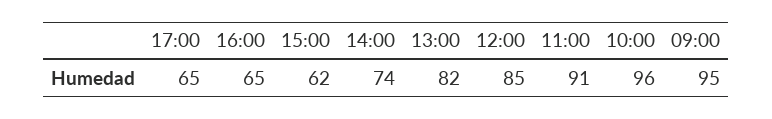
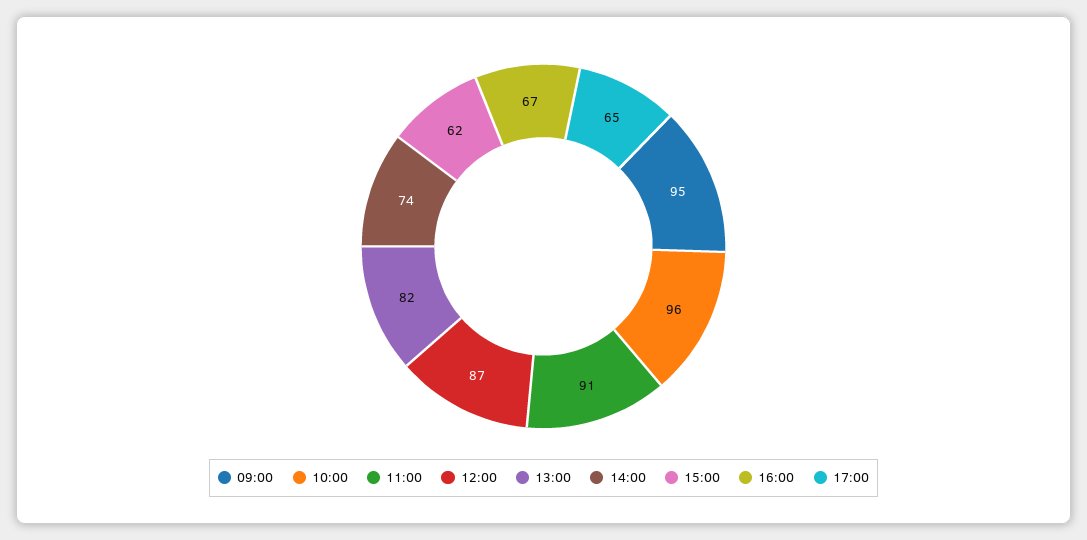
16:00: 65 -> 67
12:00: 85 -> 87

